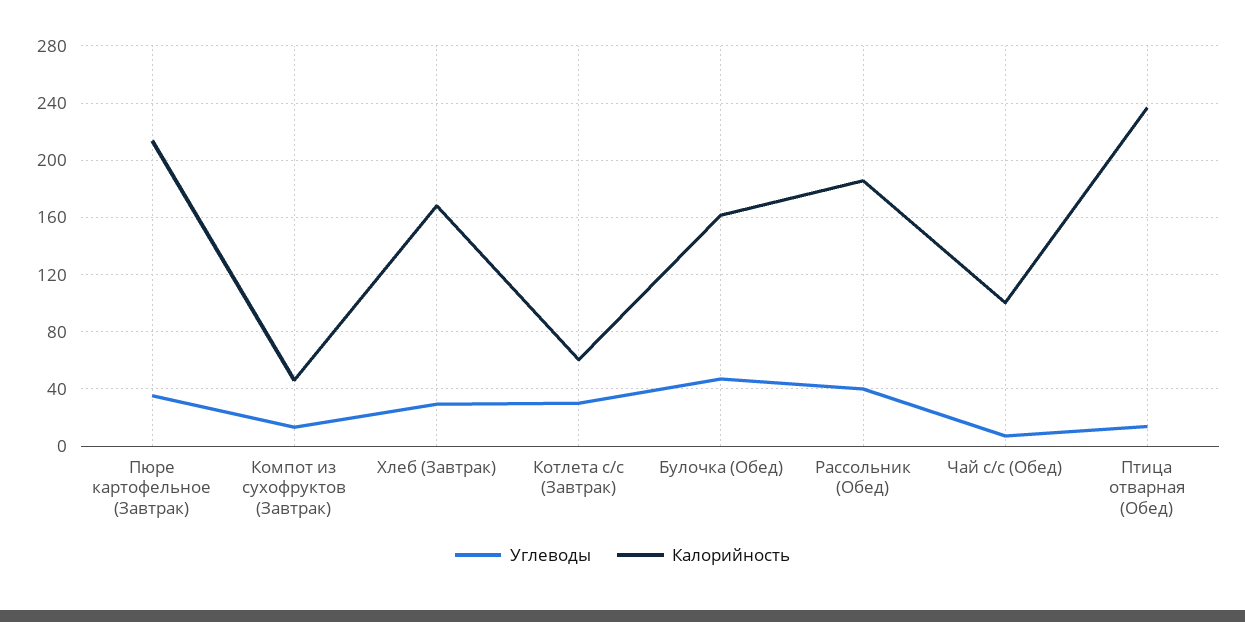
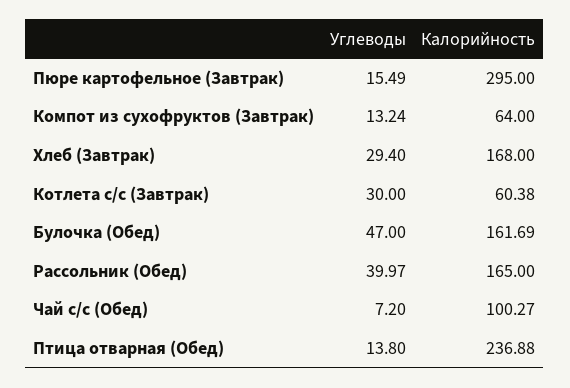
Углеводы, Пюре картофельное (Завтрак): 35 -> 15.49
Калорийность, Пюре картофельное (Завтрак): 215 -> 295
Калорийность, Компот из сухофруктов (Завтрак): 45 -> 64
Калорийность, Рассольник (Обед): 185 -> 165

